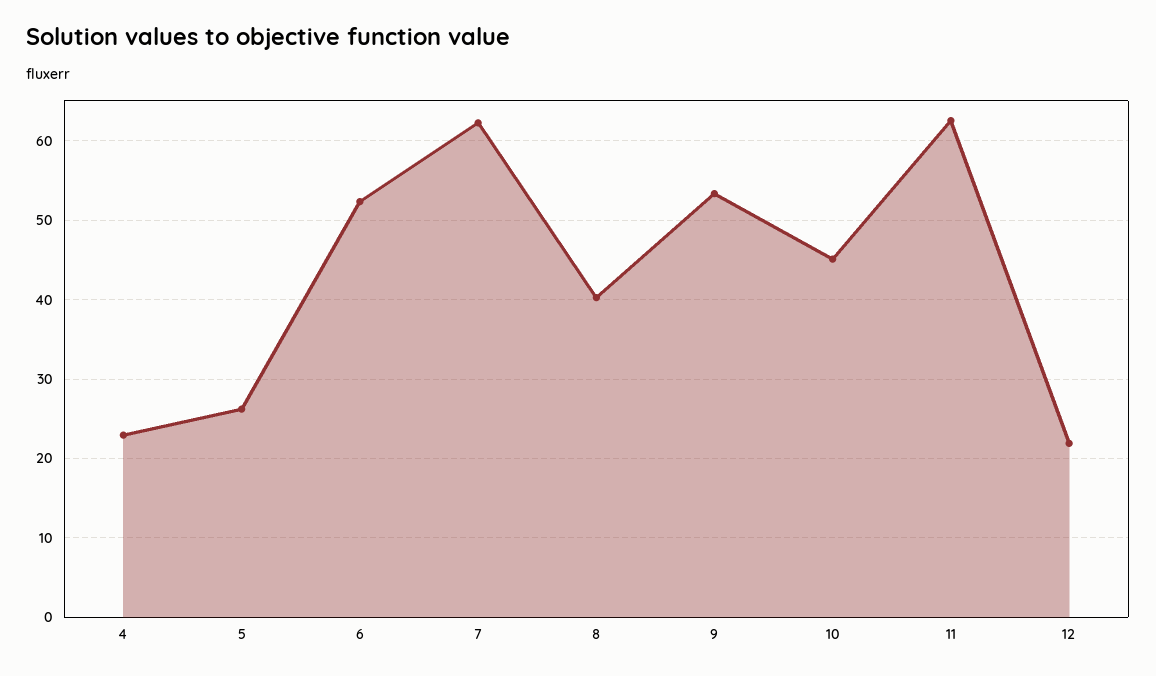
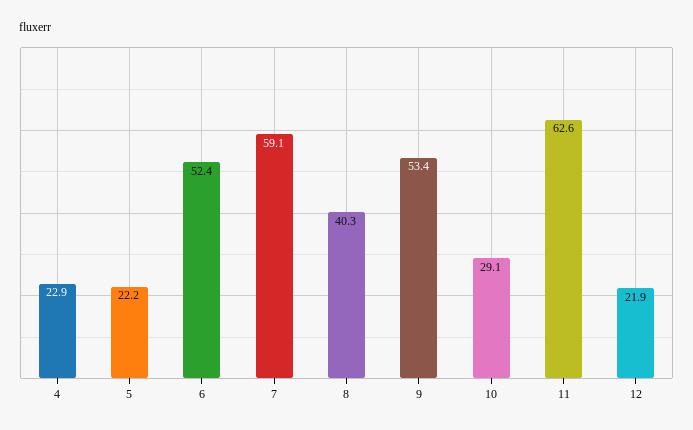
5: 26 -> 22.2
7: 62 -> 59.1
10: 45 -> 29.1

